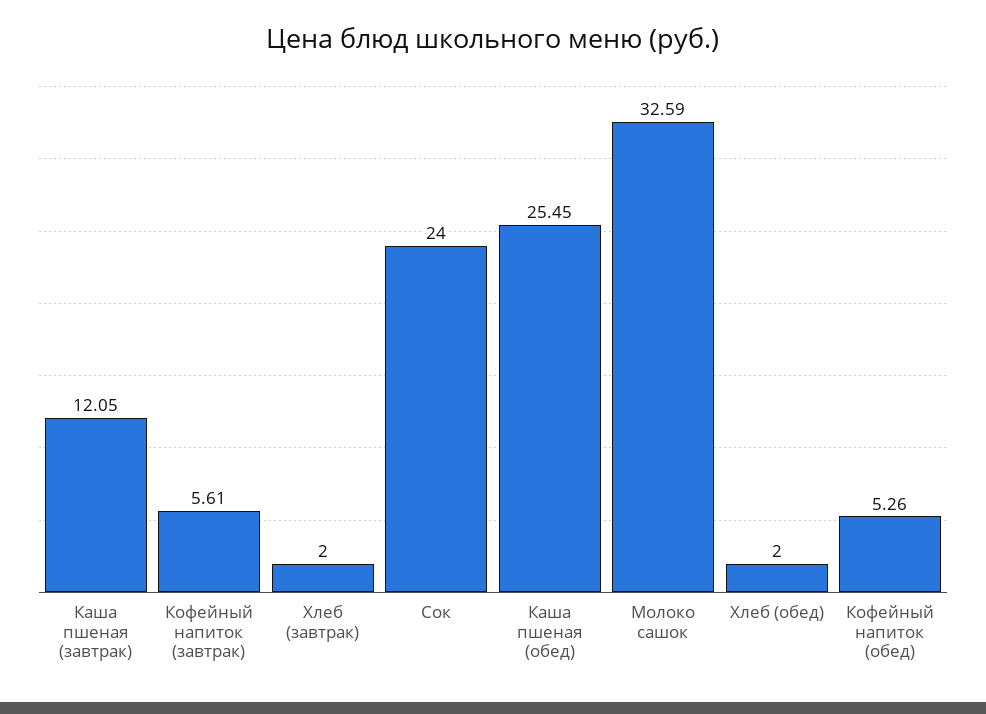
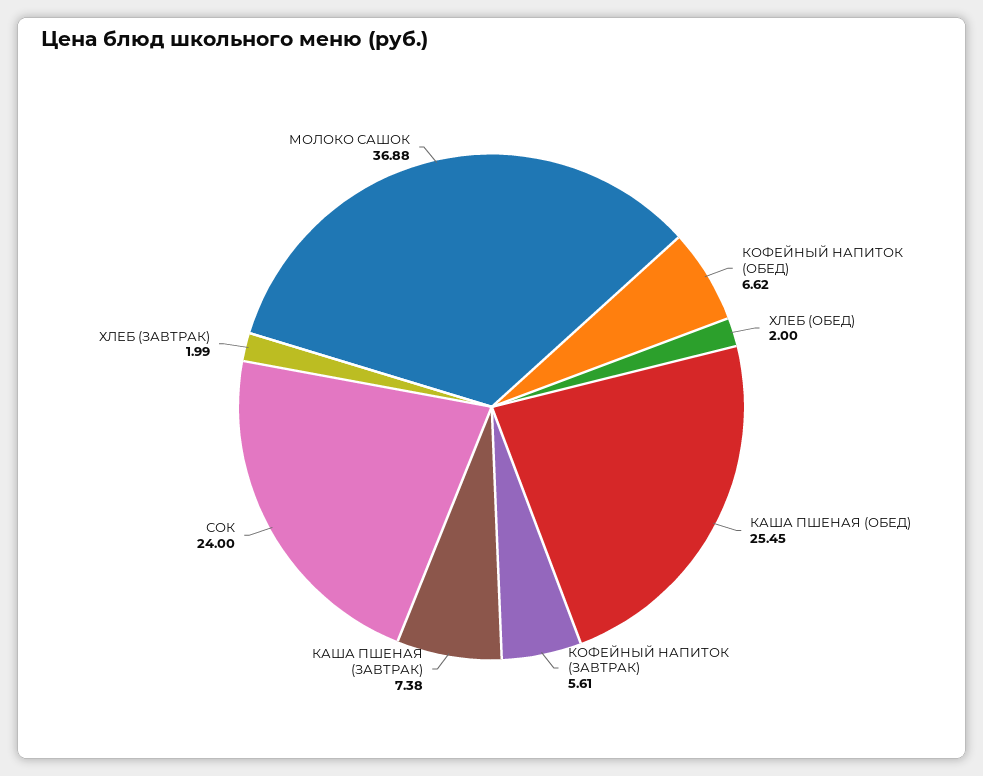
Каша пшеная (завтрак): 12.05 -> 7.38
Хлеб (завтрак): 2 -> 1.99
Молоко сашок: 32.59 -> 36.88
Кофейный напиток (обед): 5.26 -> 6.62

